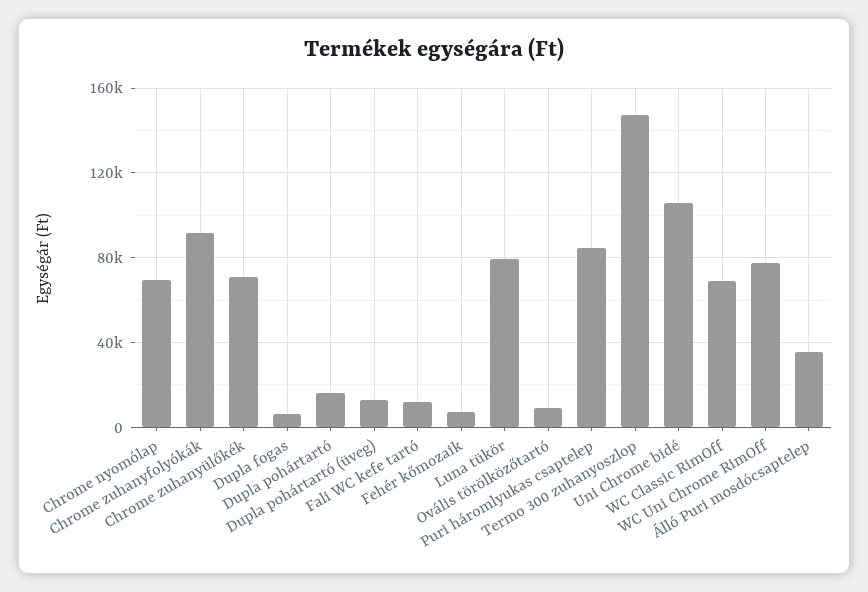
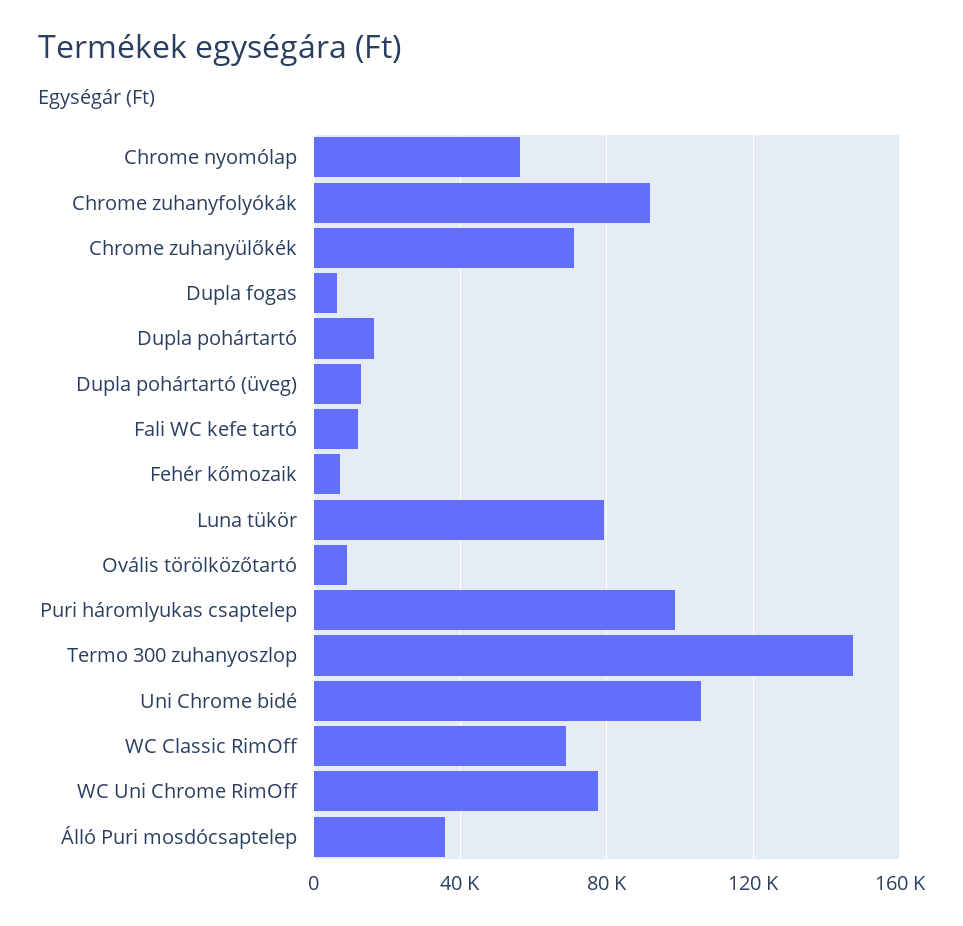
Chrome nyomólap: 70000 -> 55000
Puri háromlyukas csaptelep: 85000 -> 100000

